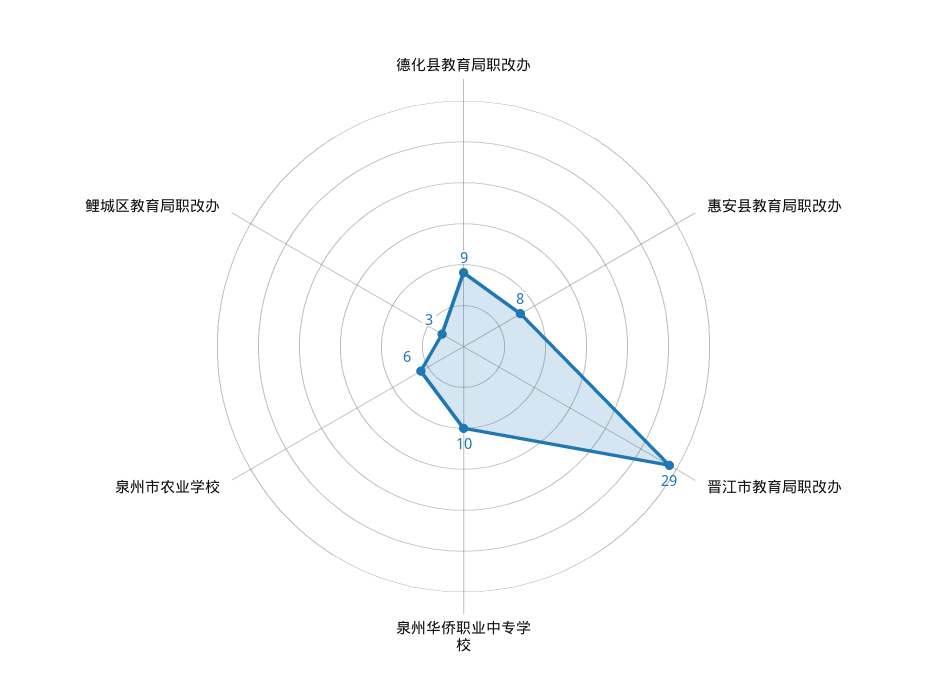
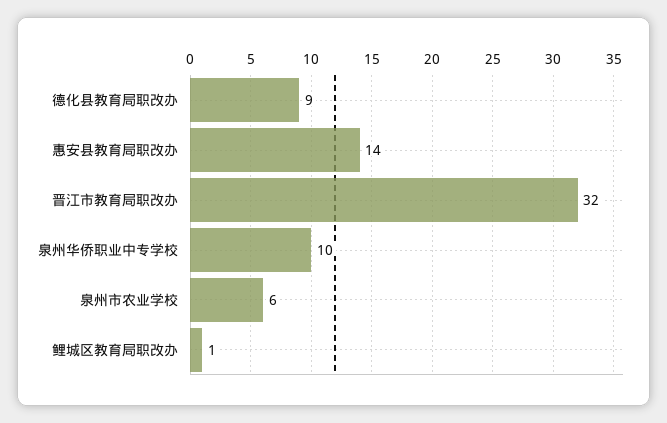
惠安县教育局职改办: 8 -> 14
晋江市教育局职改办: 29 -> 32
鲤城区教育局职改办: 3 -> 1

